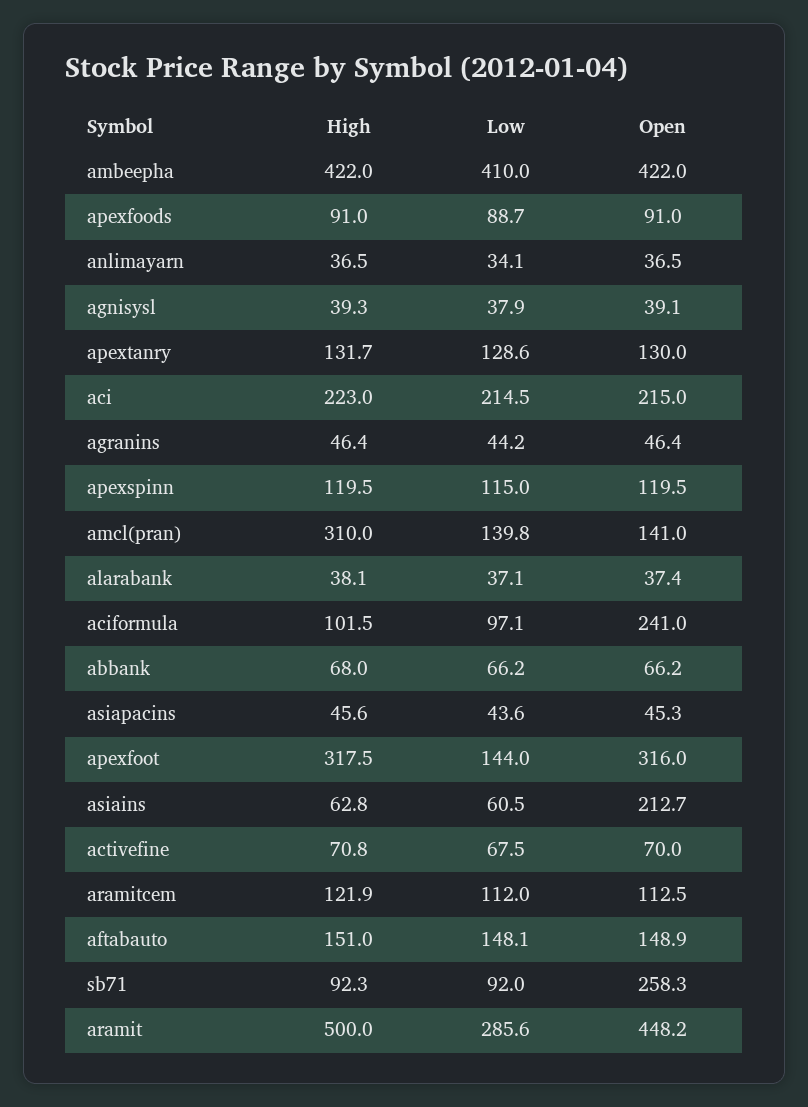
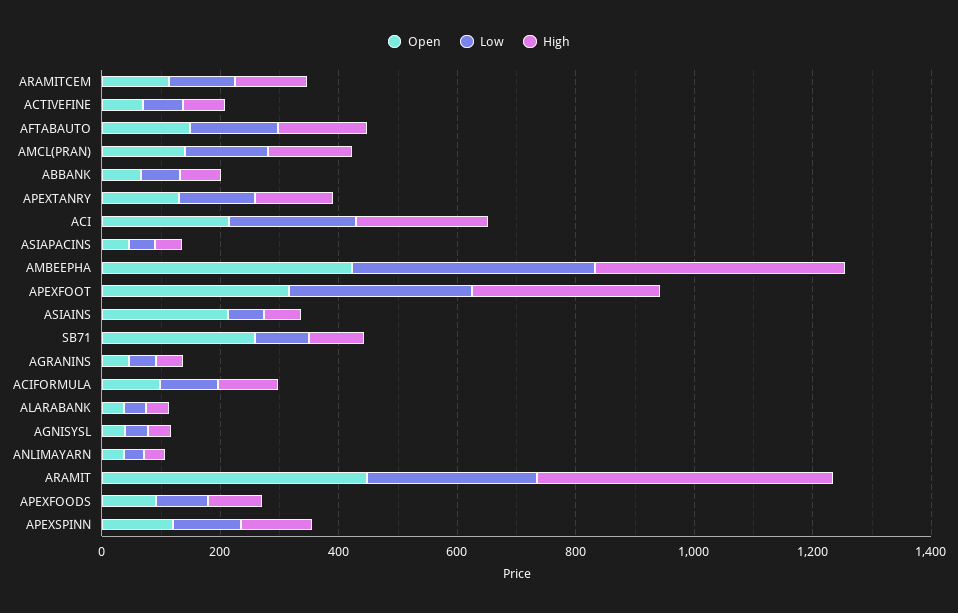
High, amcl(pran): 310 -> 150
Open, aciformula: 241 -> 100
Low, apexfoot: 144 -> 300

